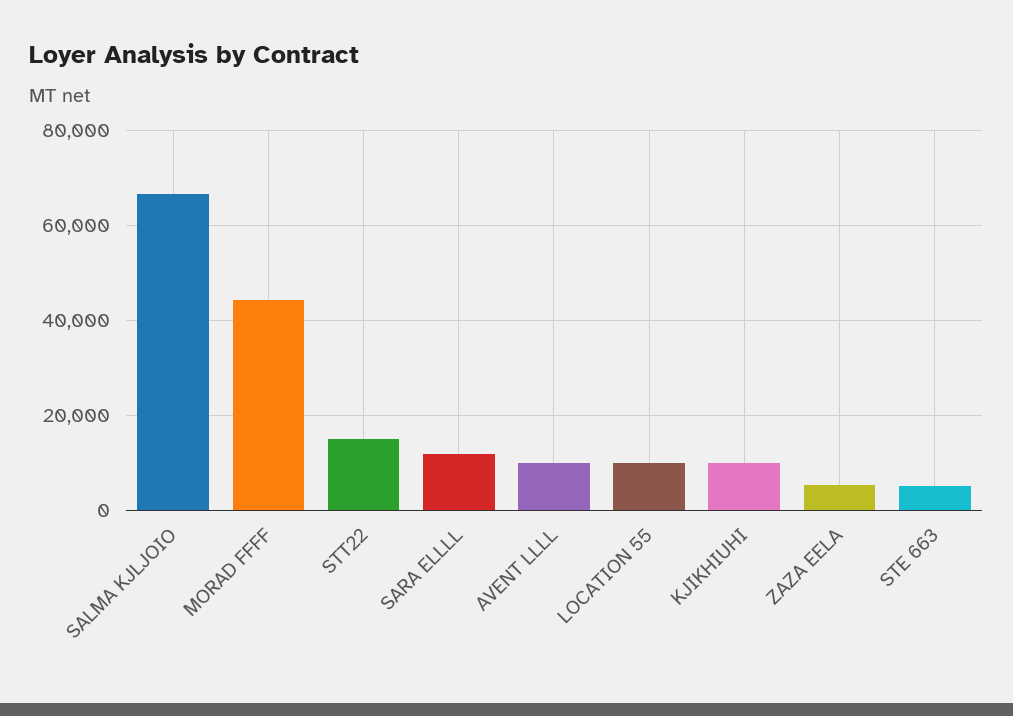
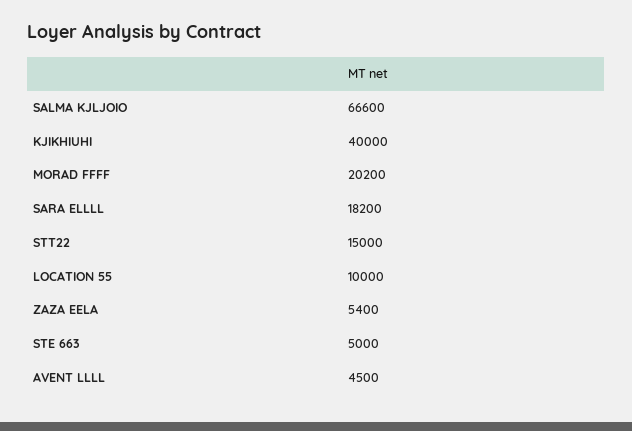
MORAD FFFF: 44000 -> 20200
SARA ELLLL: 12000 -> 18200
AVENT LLLL: 10000 -> 4500
KJIKHIUHI: 10000 -> 40000

